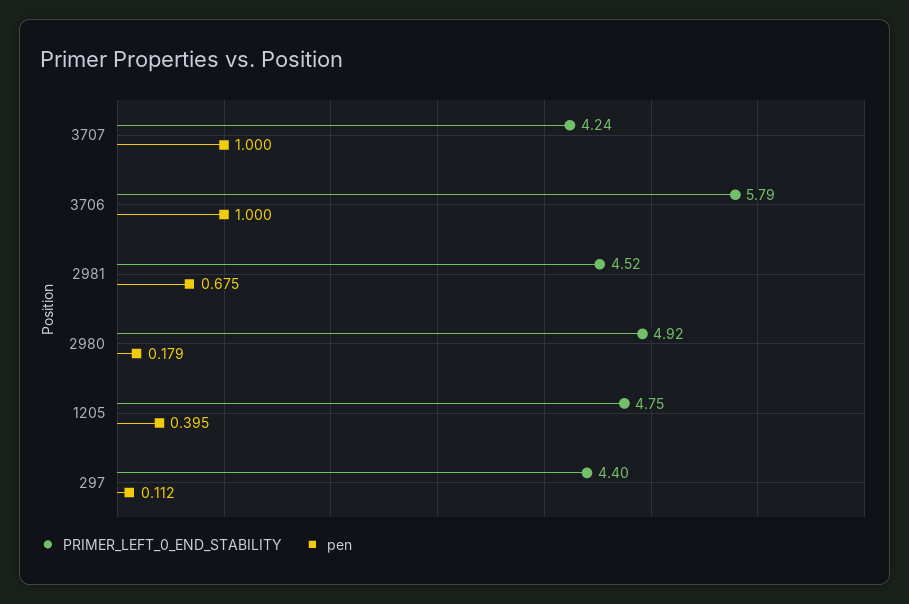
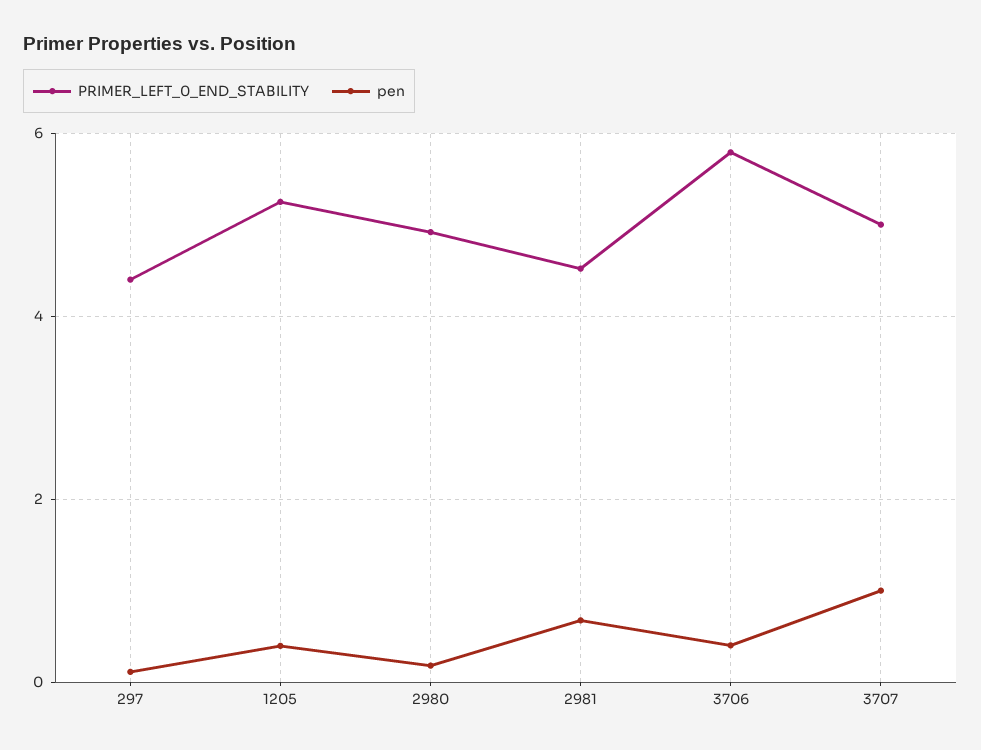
PRIMER_LEFT_0_END_STABILITY, 3707: 4.24 -> 5
pen, 3706: 1 -> 0.4
PRIMER_LEFT_0_END_STABILITY, 1205: 4.75 -> 5.2

